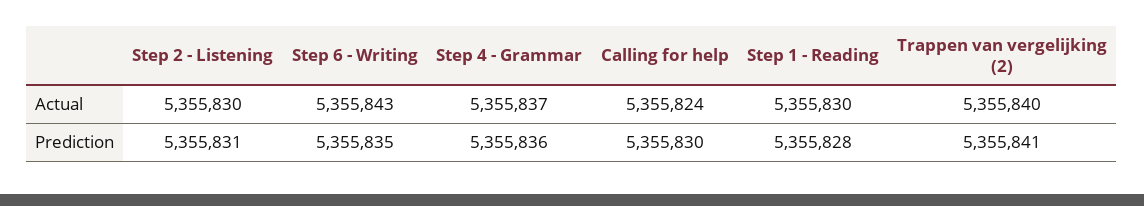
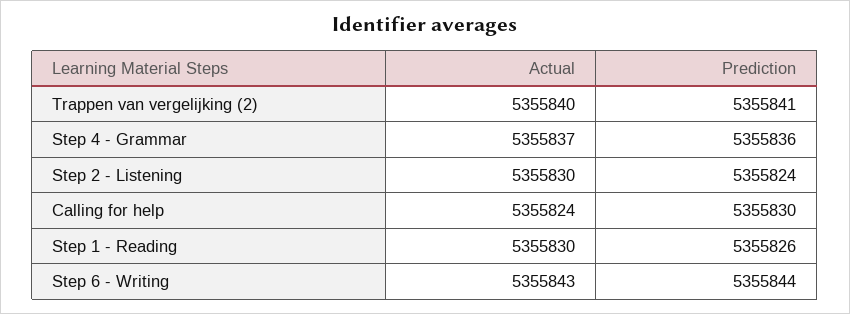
Step 2 - Listening, Prediction: 5355831 -> 5355824
Step 6 - Writing, Prediction: 5355835 -> 5355844
Step 1 - Reading, Prediction: 5355828 -> 5355826

